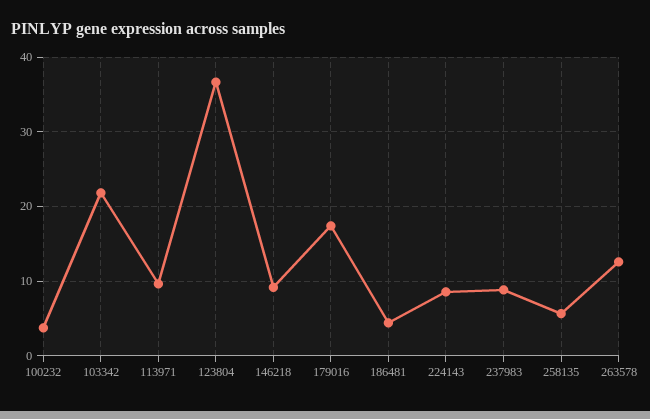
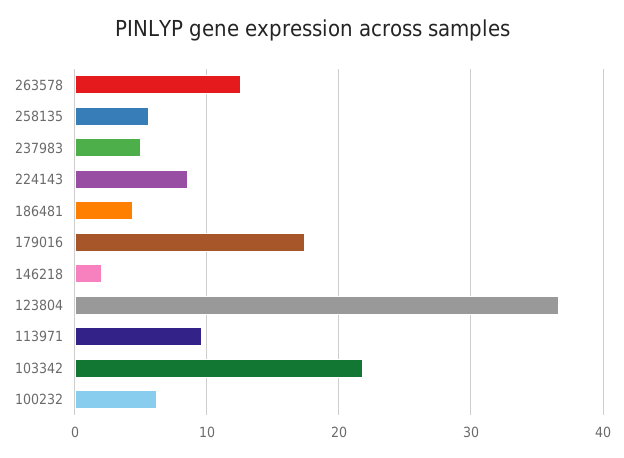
100232: 4 -> 6
146218: 9 -> 2
237983: 9 -> 5

